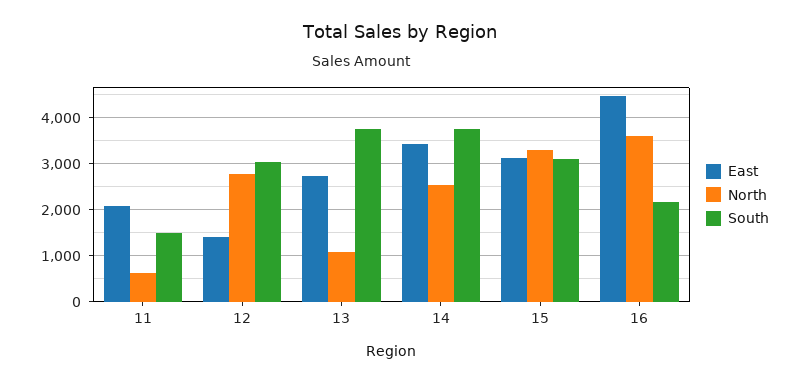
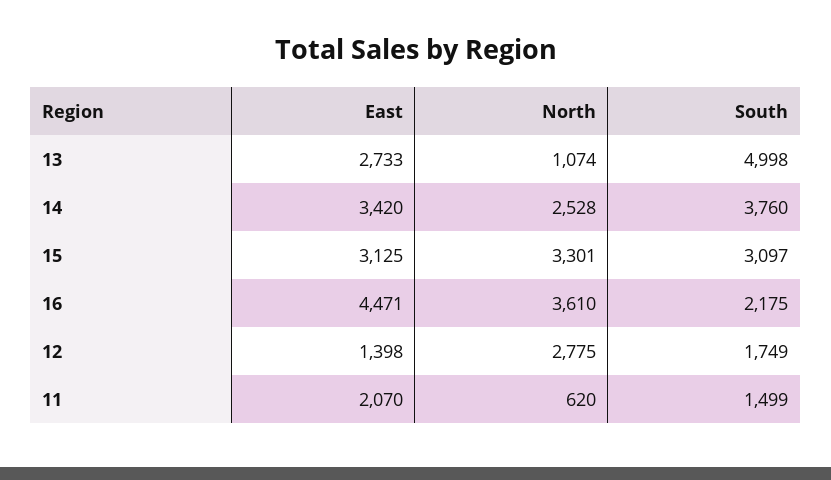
South, 12: 3000 -> 1749
South, 13: 3800 -> 4998

